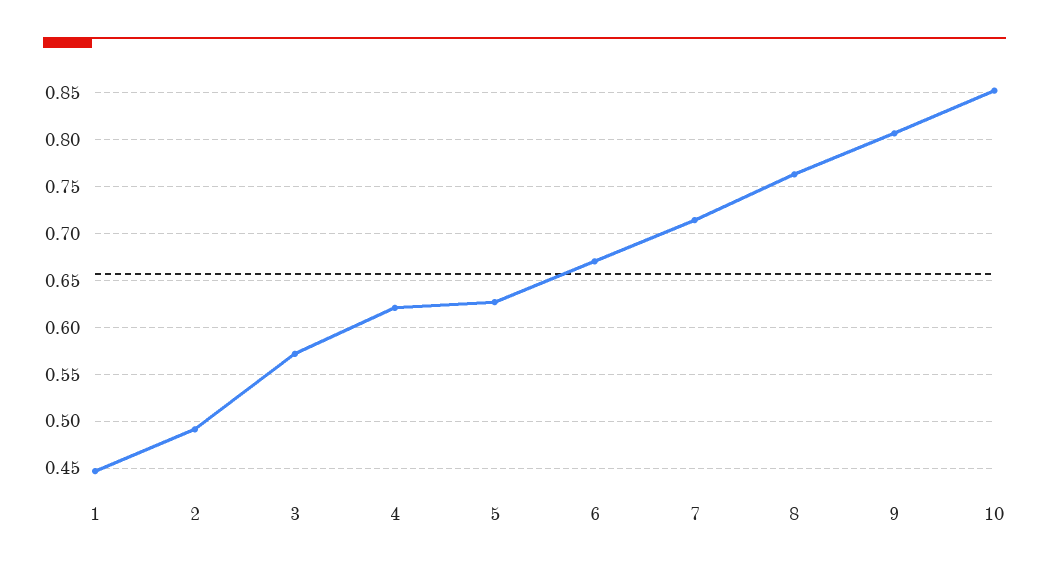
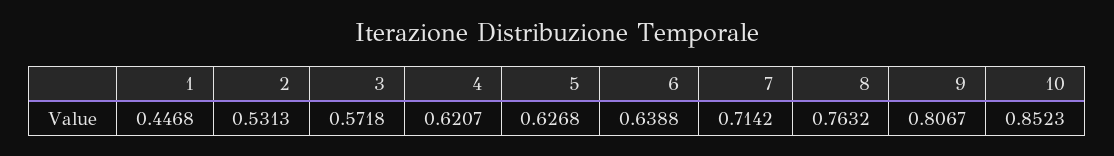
2: 0.49 -> 0.5313
6: 0.67 -> 0.6388

